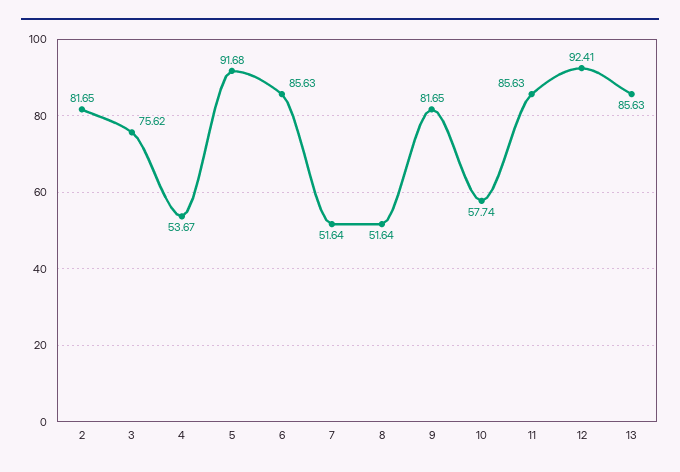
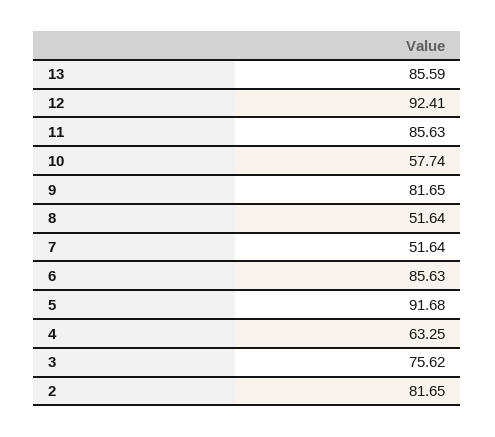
4: 53.67 -> 63.25
13: 85.63 -> 85.59

